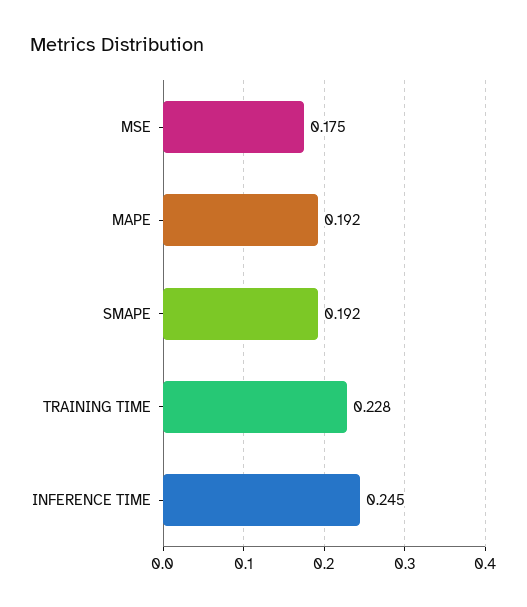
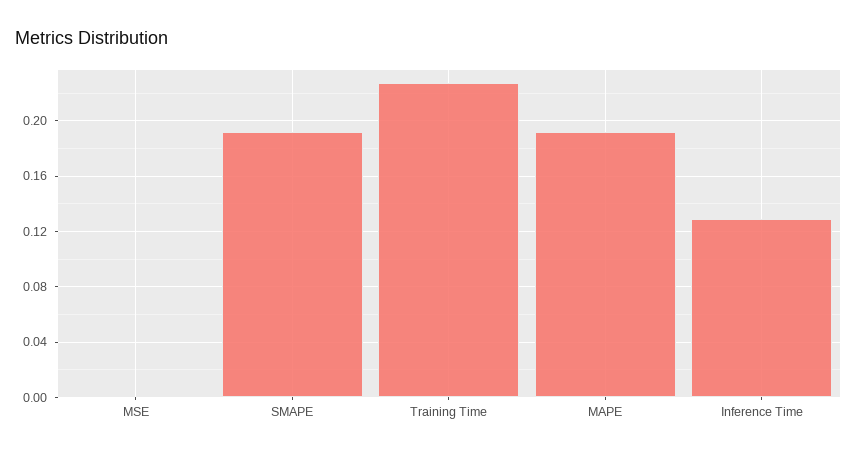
MSE: 0.175 -> 0
INFERENCE TIME: 0.245 -> 0.13

